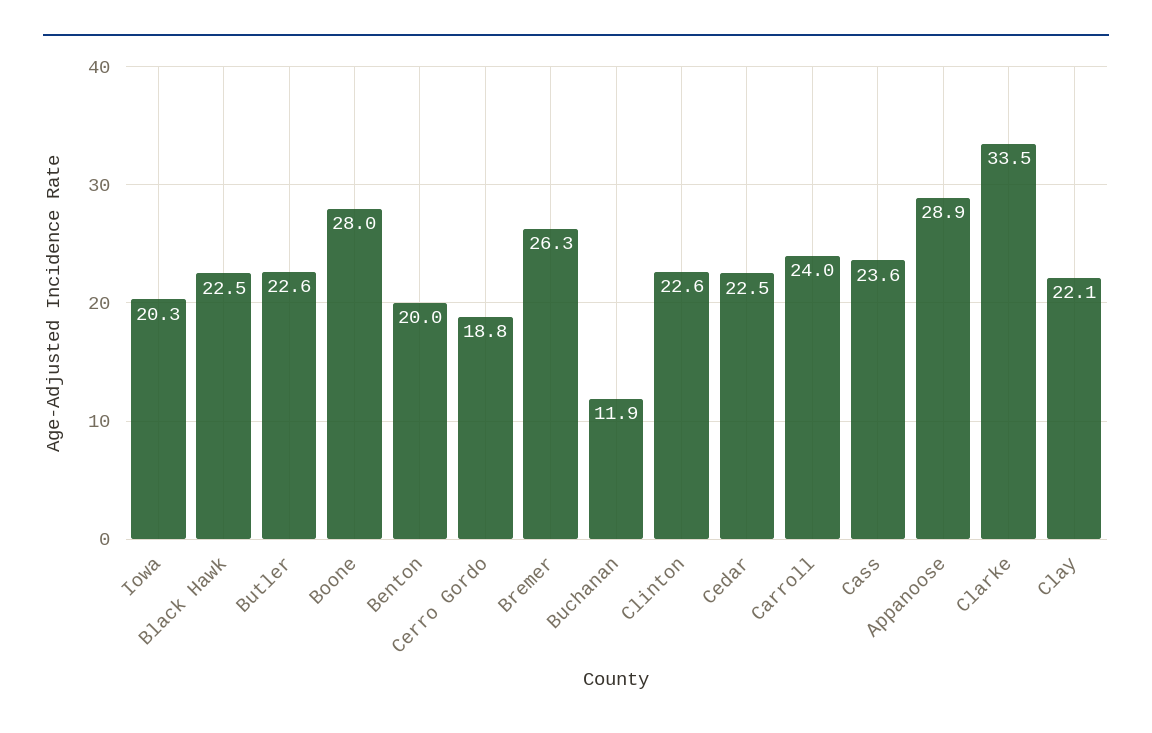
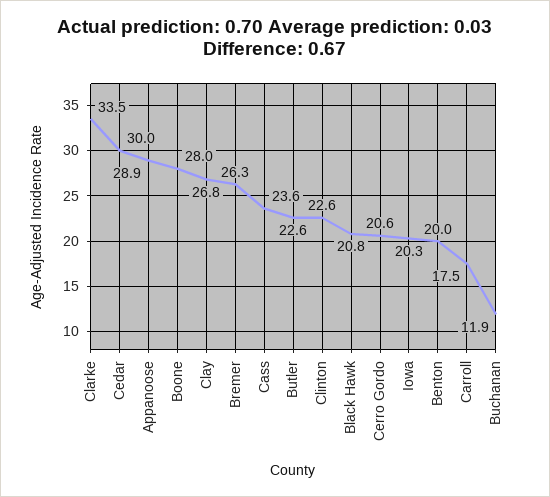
Black Hawk: 22.5 -> 20.8
Cerro Gordo: 18.8 -> 20.6
Cedar: 22.5 -> 30
Carroll: 24 -> 17.5
Clay: 22.1 -> 26.8

